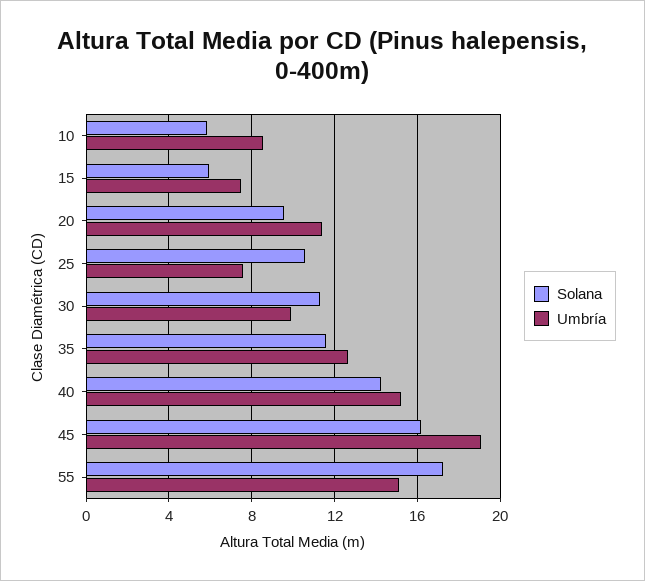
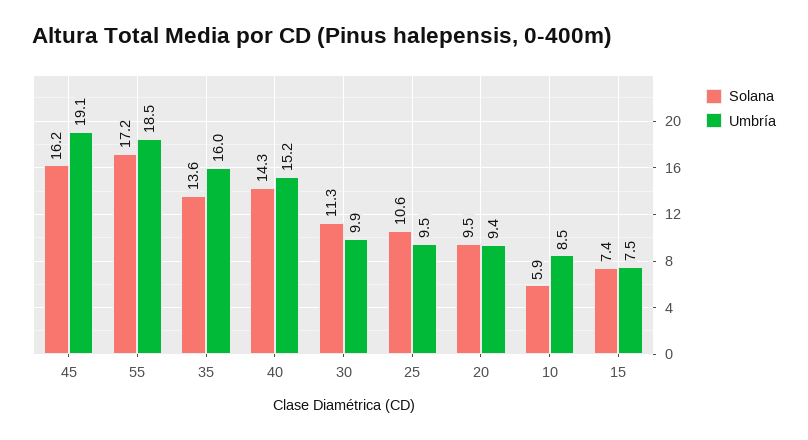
Solana, 15: 6 -> 7.4
Umbría, 20: 11.5 -> 9.4
Umbría, 25: 7.5 -> 9.5
Solana, 35: 11.5 -> 13.6
Umbría, 35: 12.5 -> 16
Umbría, 55: 15 -> 18.5

